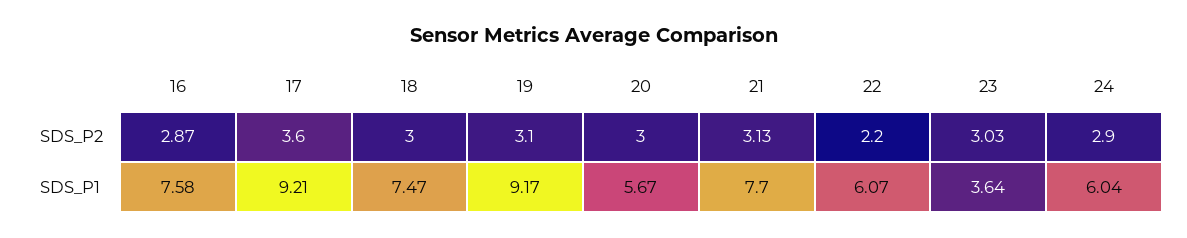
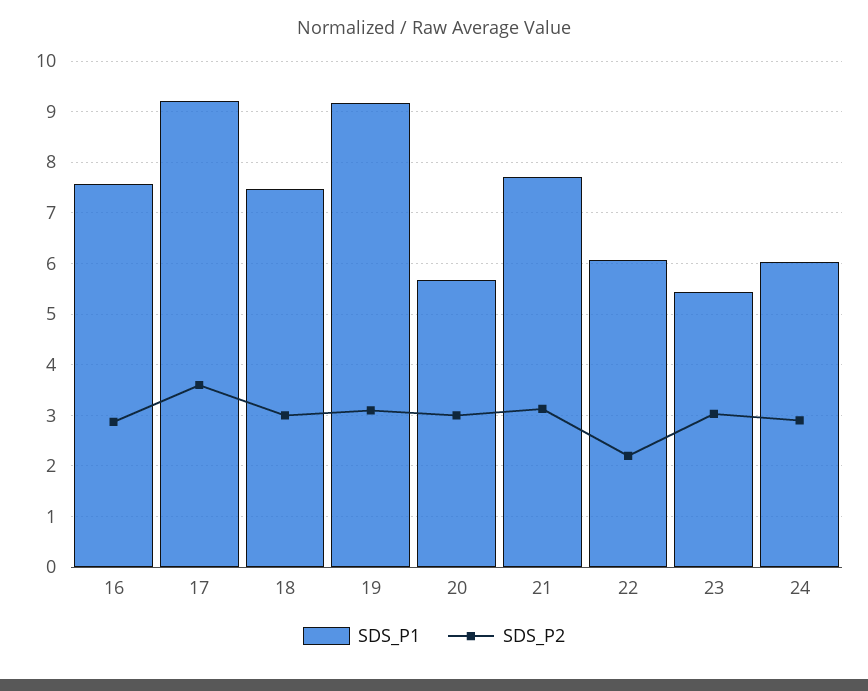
SDS_P1, 23: 3.64 -> 5.4

